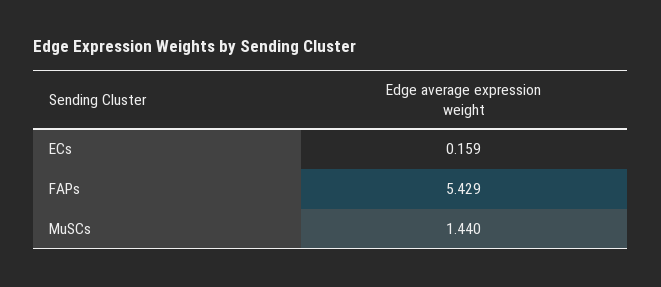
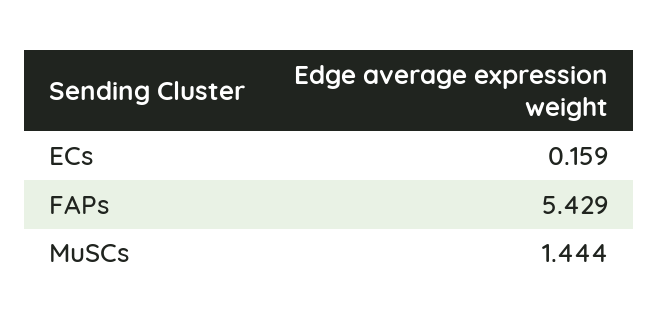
MuSCs: 1.44 -> 1.444

